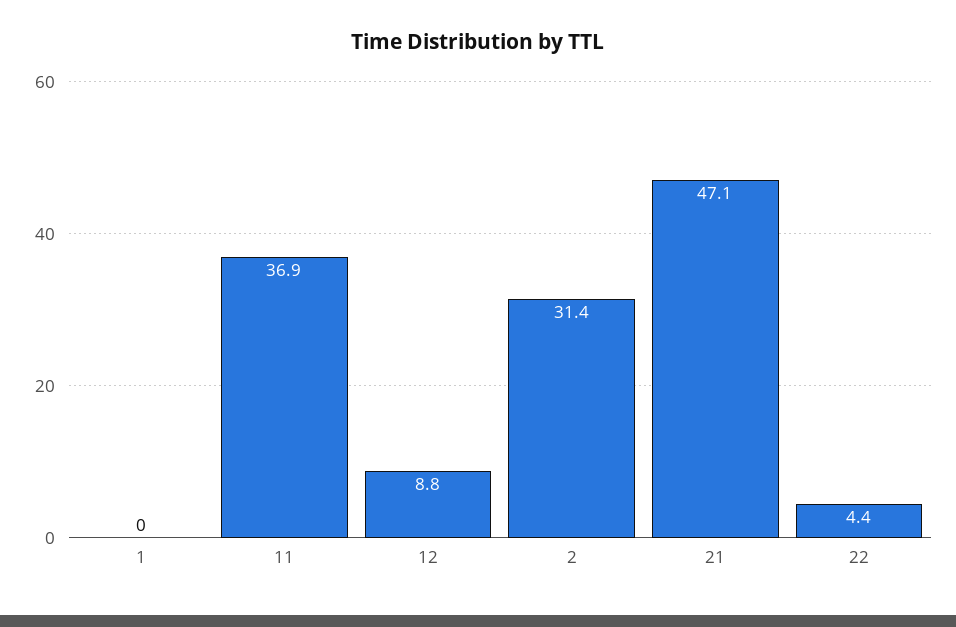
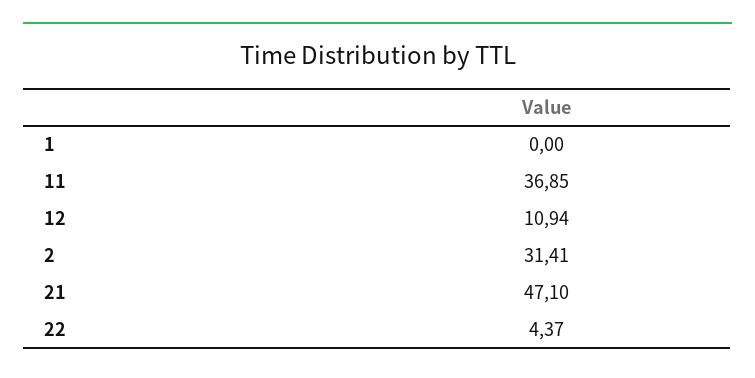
12: 8.8 -> 10.94

